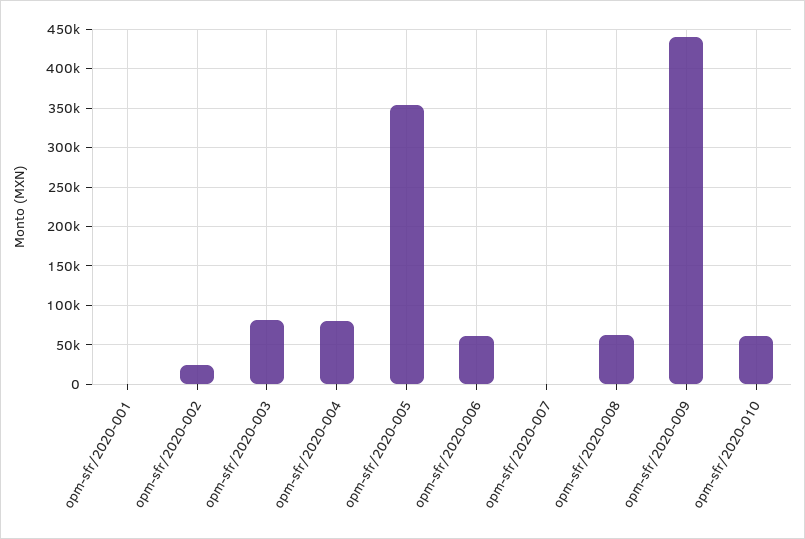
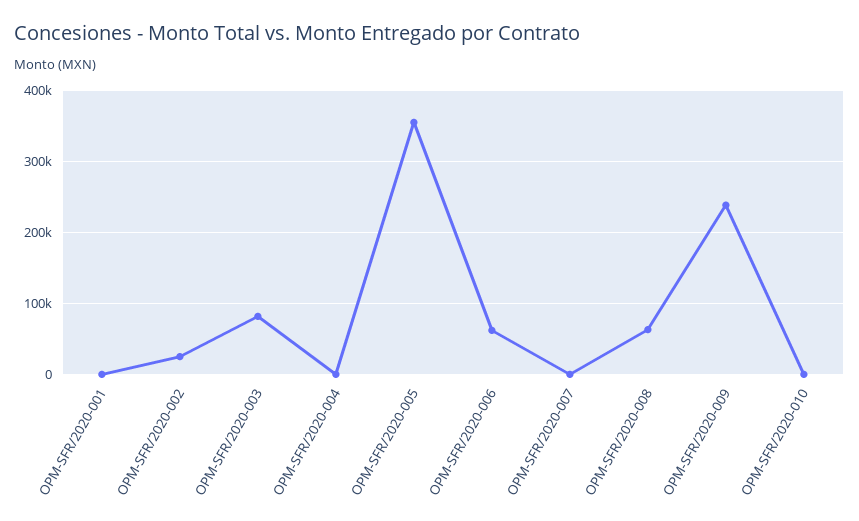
opm-sfr/2020-004: 80000 -> 0
opm-sfr/2020-009: 440000 -> 240000
opm-sfr/2020-010: 60000 -> 0

